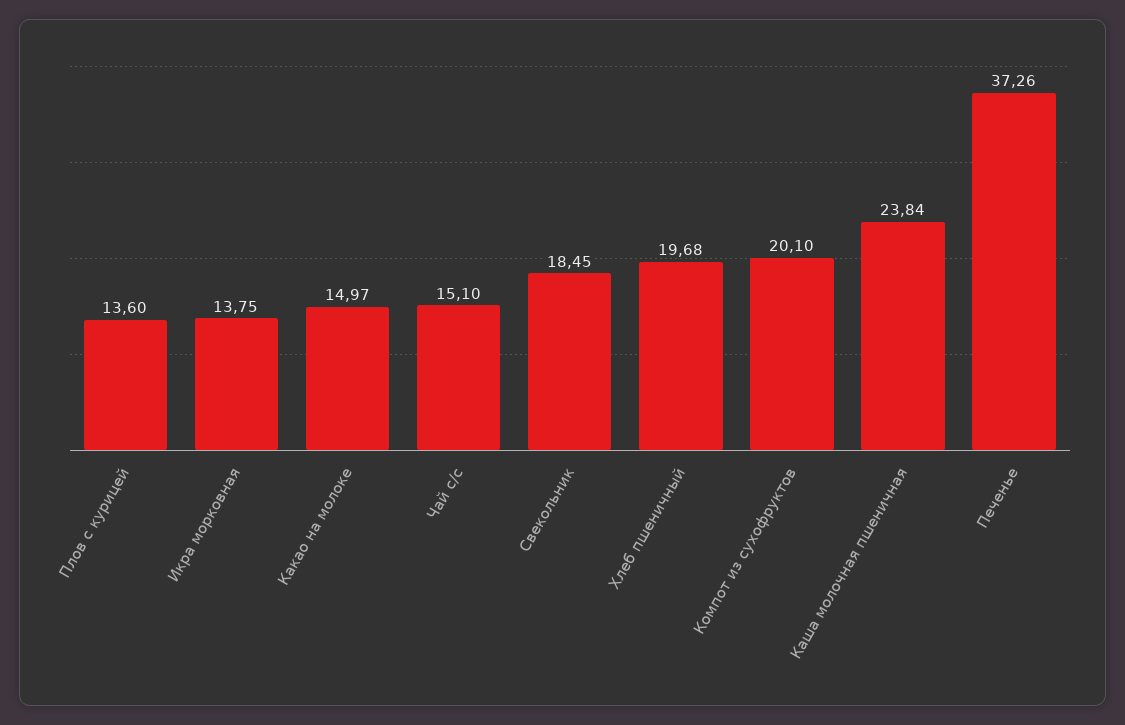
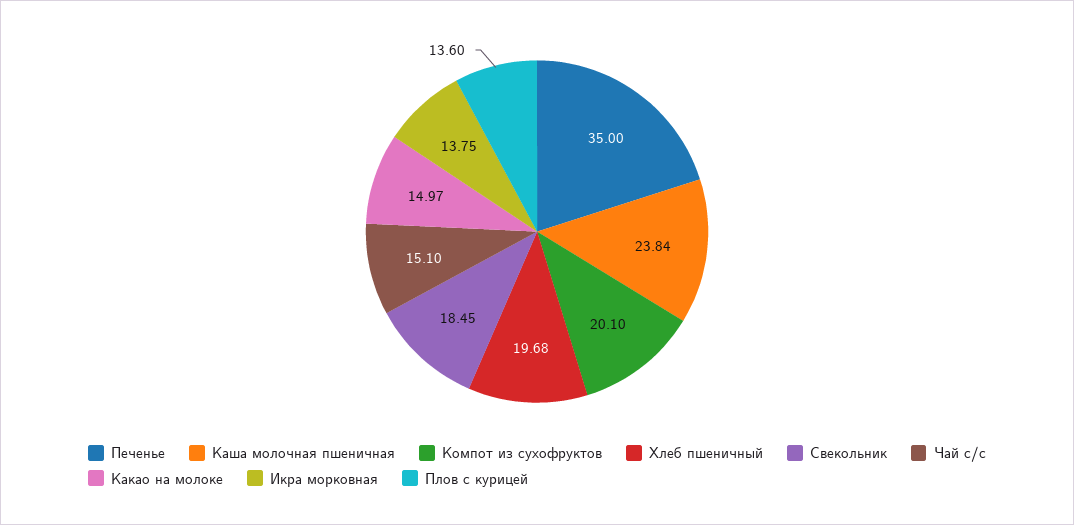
Печенье: 37.26 -> 35

